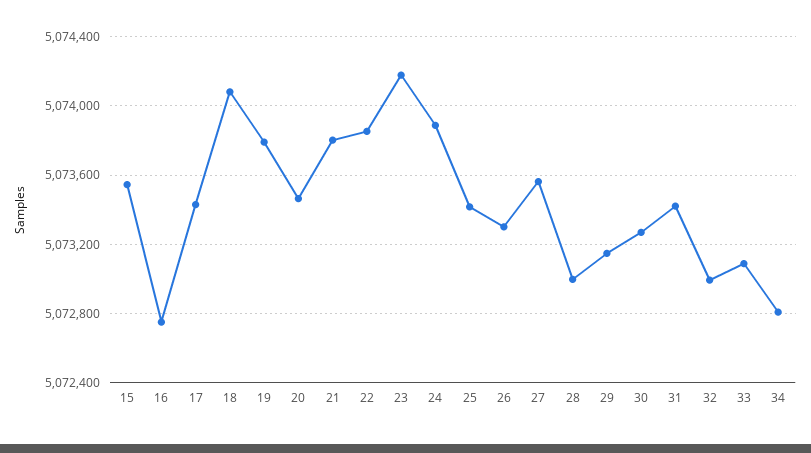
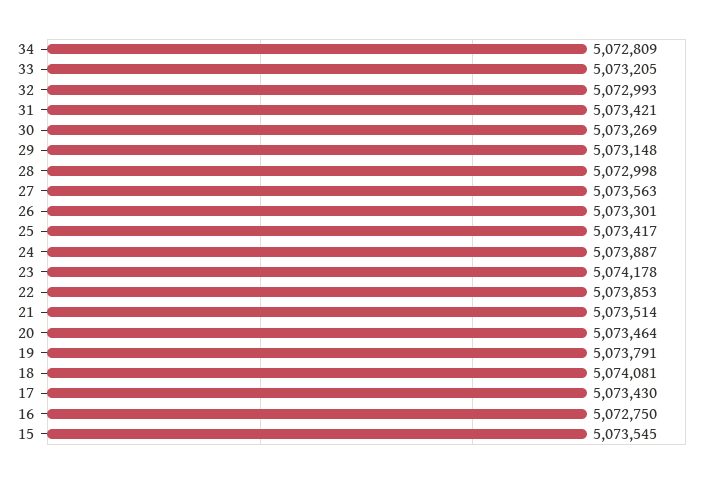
21: 5073800 -> 5073514
33: 5073100 -> 5073205

